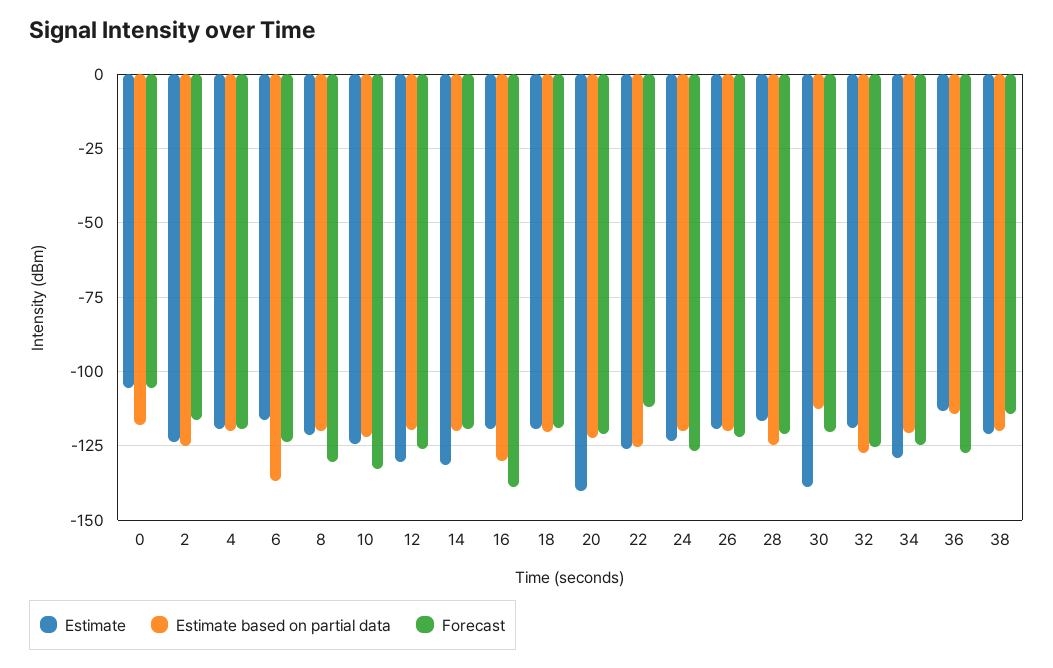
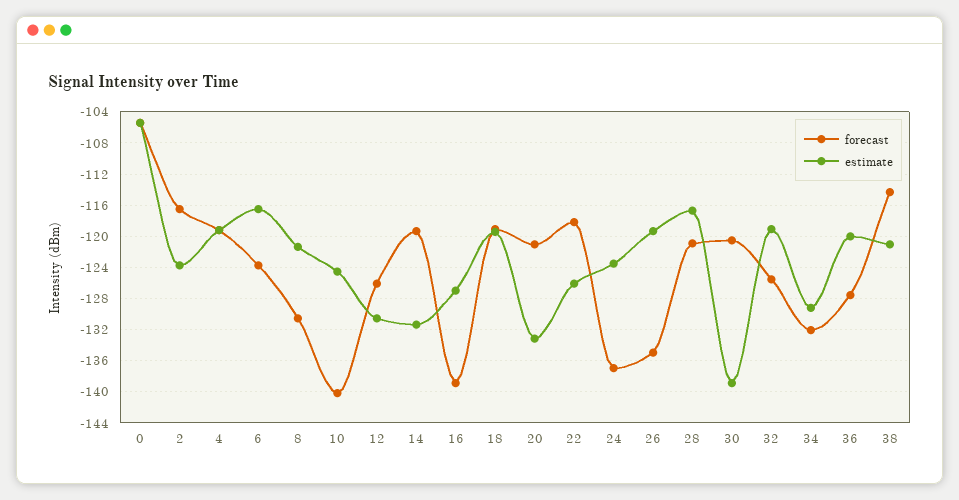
Estimate based on partial data, 0: -117.5 -> none
Estimate based on partial data, 2: -125 -> none
Estimate based on partial data, 4: -120 -> none
Estimate based on partial data, 6: -137.5 -> none
Estimate based on partial data, 8: -120 -> none
Estimate based on partial data, 10: -122.5 -> none
Forecast, 10: -132.5 -> -140
Estimate based on partial data, 12: -120 -> none
Estimate based on partial data, 14: -120 -> none
Estimate, 16: -120 -> -127
Estimate based on partial data, 16: -130 -> none
Estimate based on partial data, 18: -120 -> none
Estimate, 20: -140 -> -133
Estimate based on partial data, 20: -122.5 -> none
Estimate based on partial data, 22: -125 -> none
Forecast, 22: -112.5 -> -118
Estimate based on partial data, 24: -120 -> none
Forecast, 24: -127.5 -> -137
Estimate based on partial data, 26: -120 -> none
Forecast, 26: -122.5 -> -135
Estimate based on partial data, 28: -125 -> none
Estimate based on partial data, 30: -112.5 -> none
Estimate based on partial data, 32: -127.5 -> none
Estimate based on partial data, 34: -120 -> none
Forecast, 34: -125 -> -132
Estimate, 36: -112.5 -> -120
Estimate based on partial data, 36: -115 -> none
Estimate based on partial data, 38: -120 -> none

